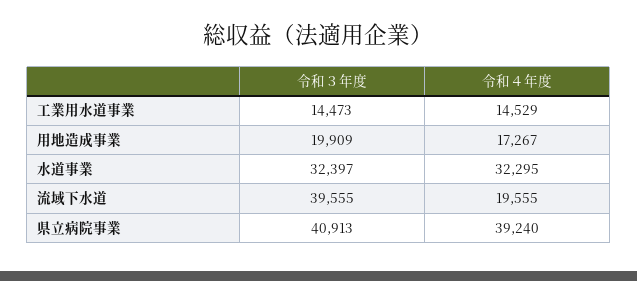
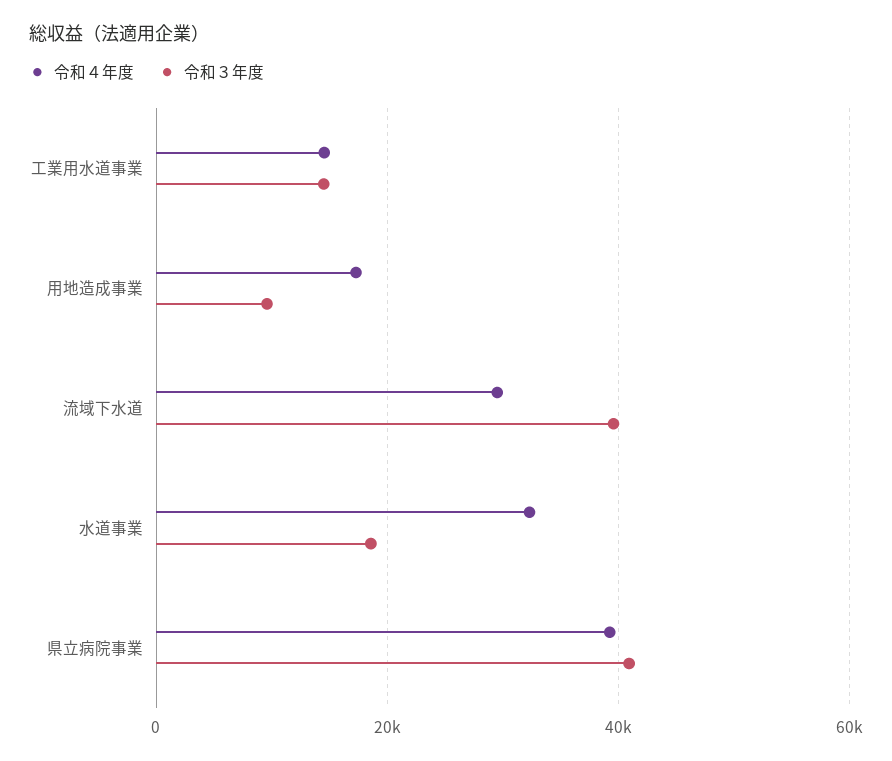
令和３年度, 用地造成事業: 19909 -> 10000
令和３年度, 水道事業: 32397 -> 18000
令和４年度, 流域下水道: 19555 -> 30000

